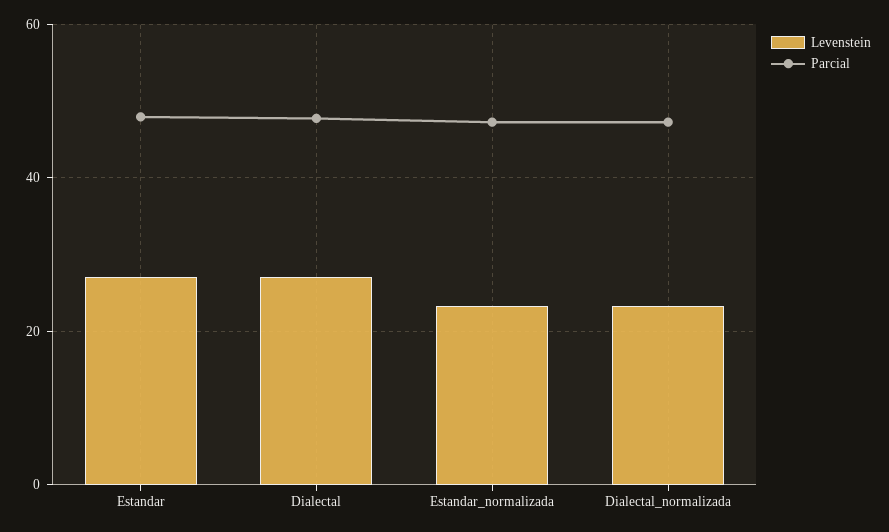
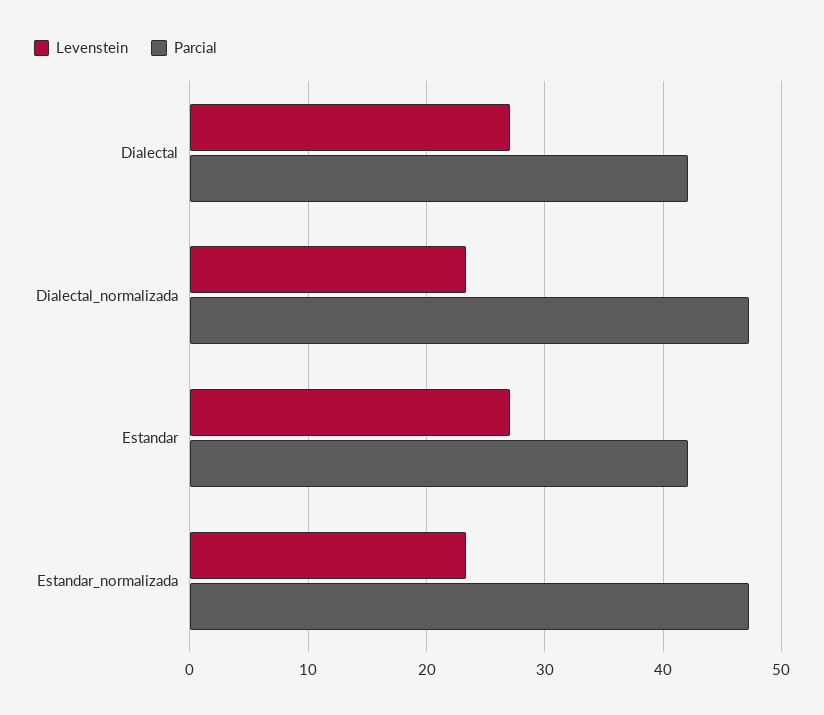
Parcial, Estandar: 48 -> 42
Parcial, Dialectal: 48 -> 42

